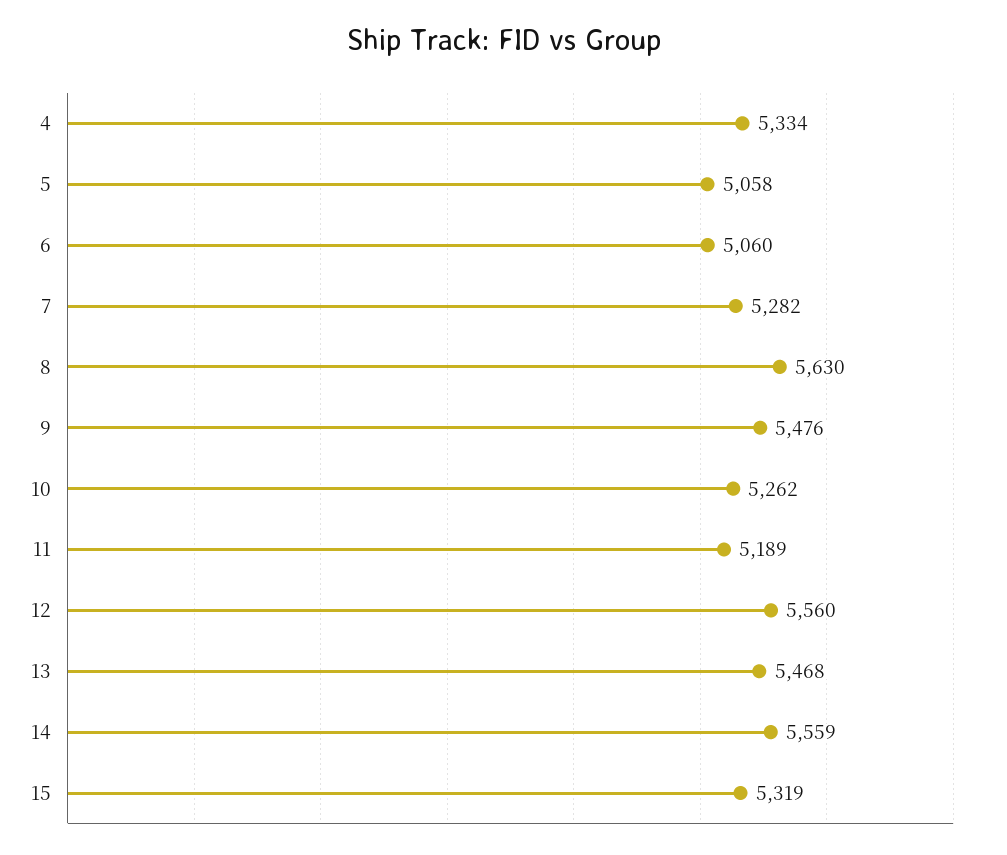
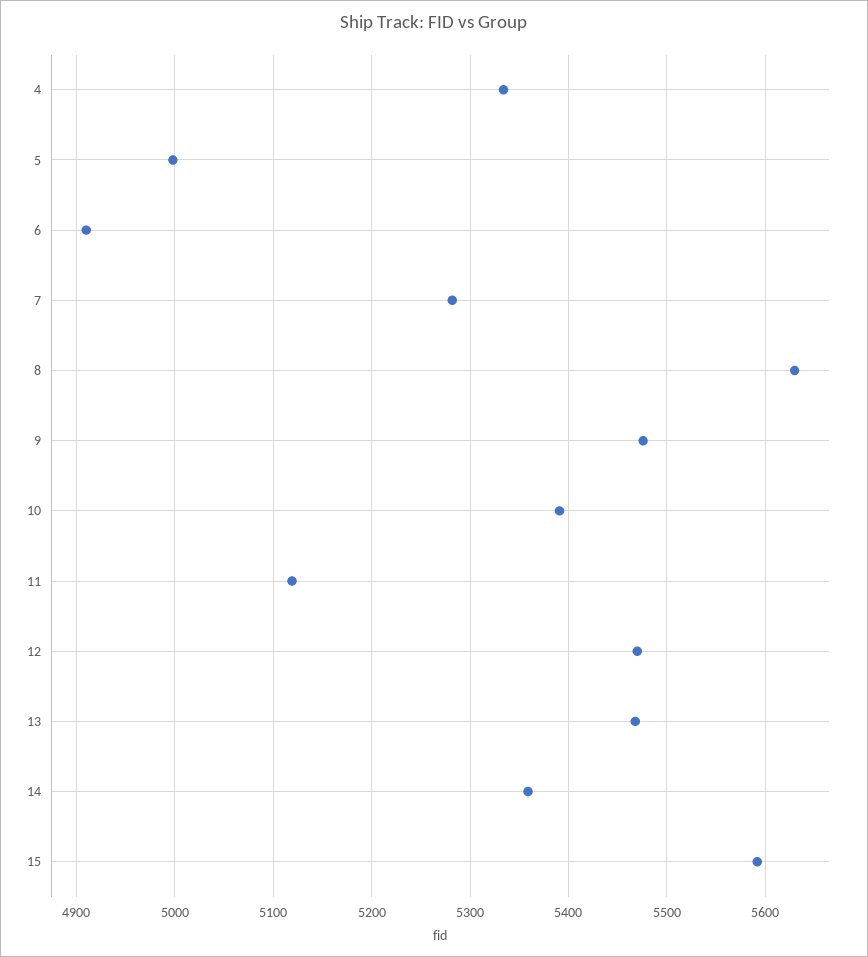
5: 5058 -> 5000
6: 5060 -> 4910
10: 5262 -> 5390
11: 5189 -> 5120
12: 5560 -> 5470
14: 5559 -> 5360
15: 5319 -> 5590

